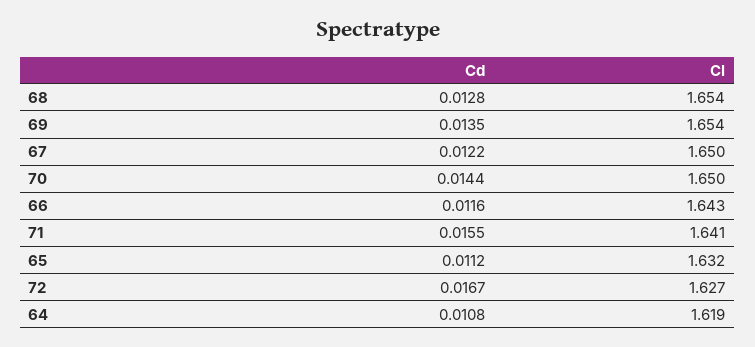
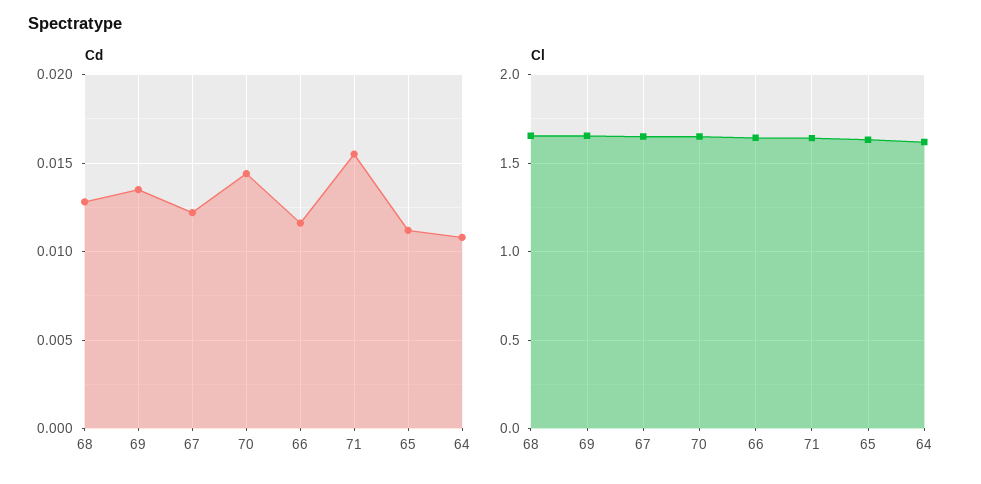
Cd, 72: 0.0167 -> none
Cl, 72: 1.627 -> none

